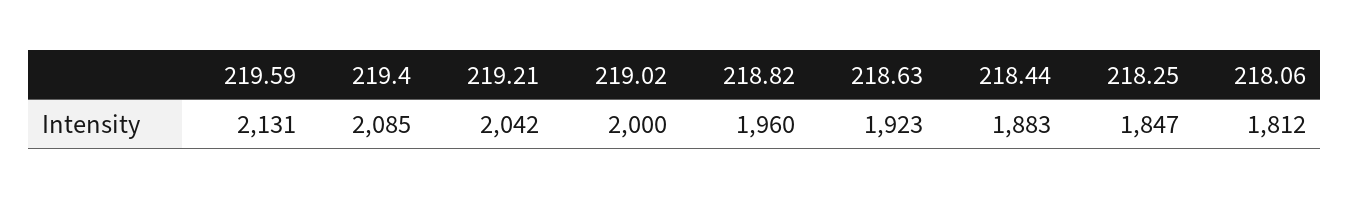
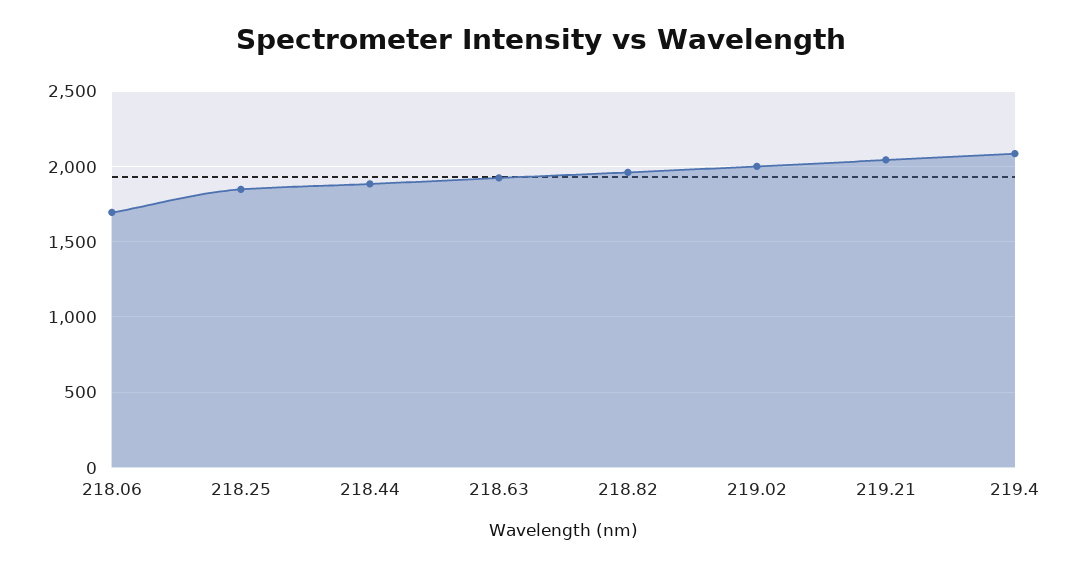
219.59: 2131 -> none
218.06: 1812 -> 1700

